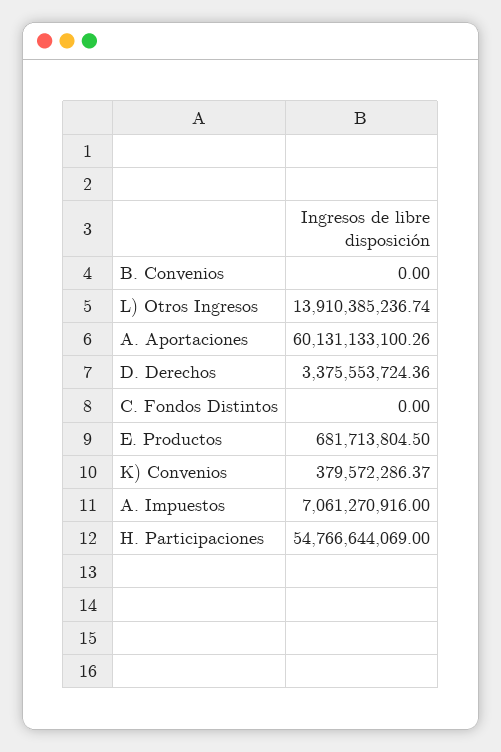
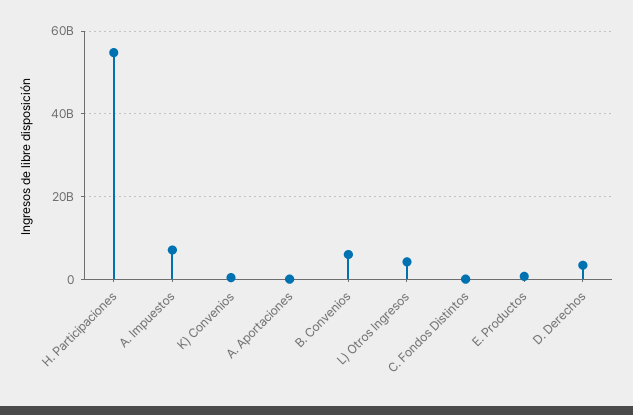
B. Convenios: 0 -> 6000000000
L) Otros Ingresos: 13910385236.74 -> 4000000000
A. Aportaciones: 60131133100.26 -> 0

